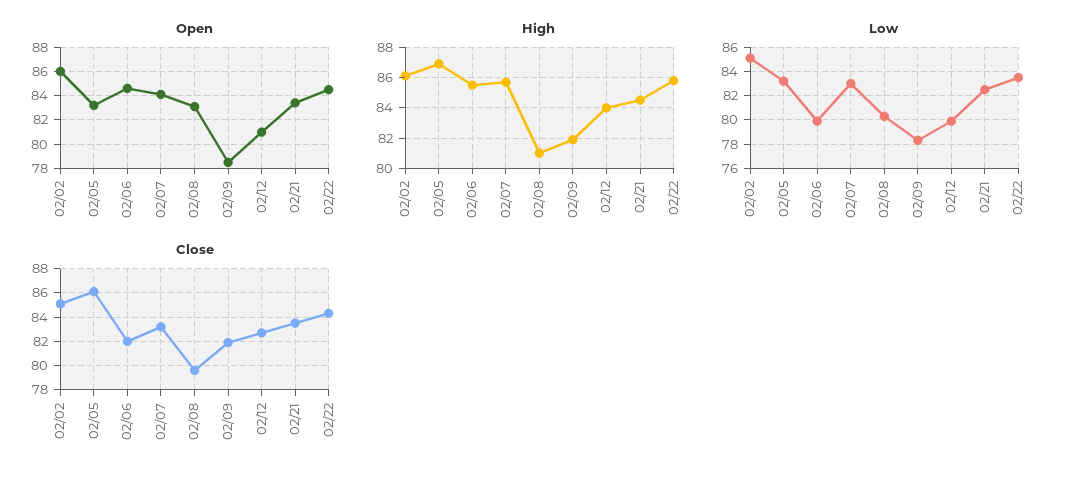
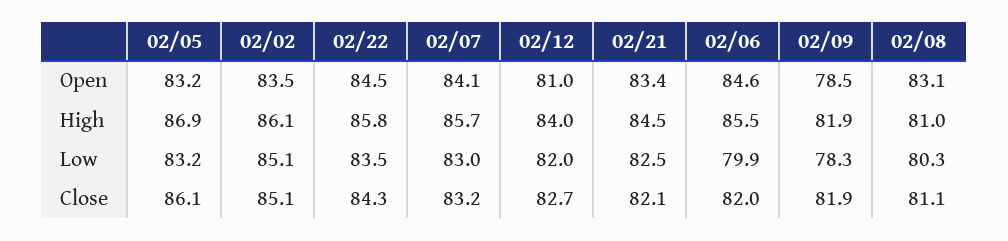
Open, 02/02: 86 -> 83.5
Low, 02/12: 80 -> 82
Close, 02/08: 79.5 -> 81.1
Close, 02/21: 83.5 -> 82.1

